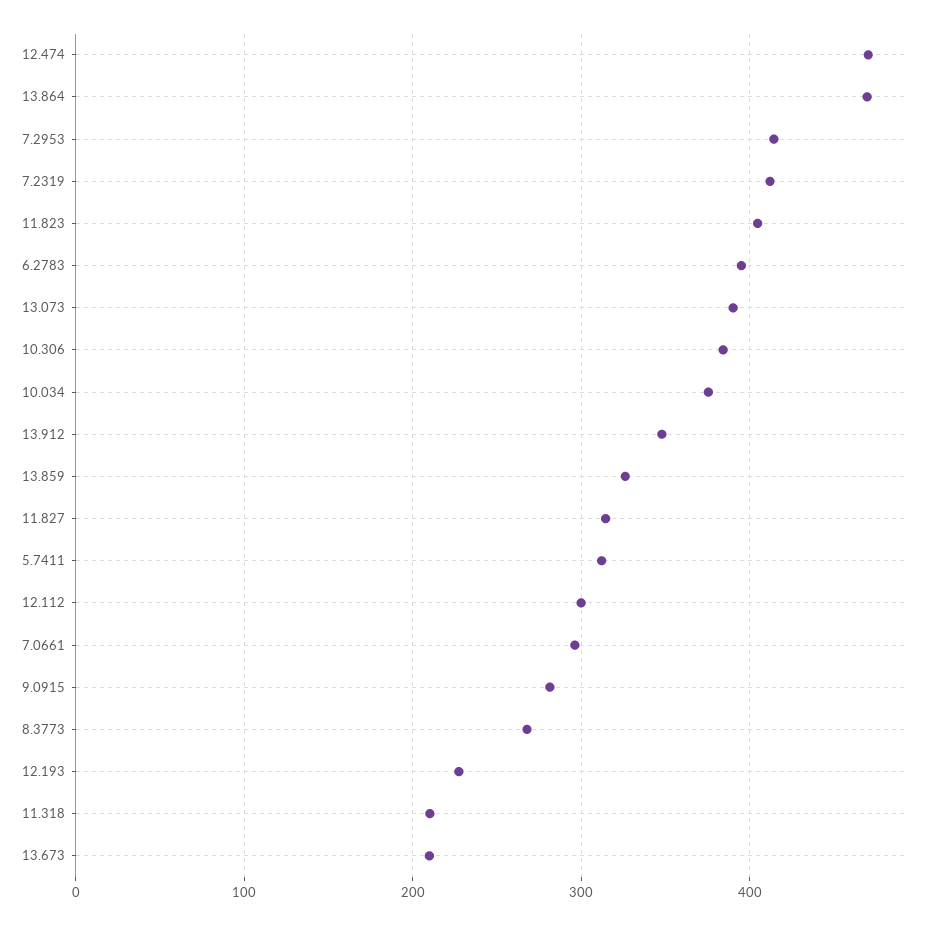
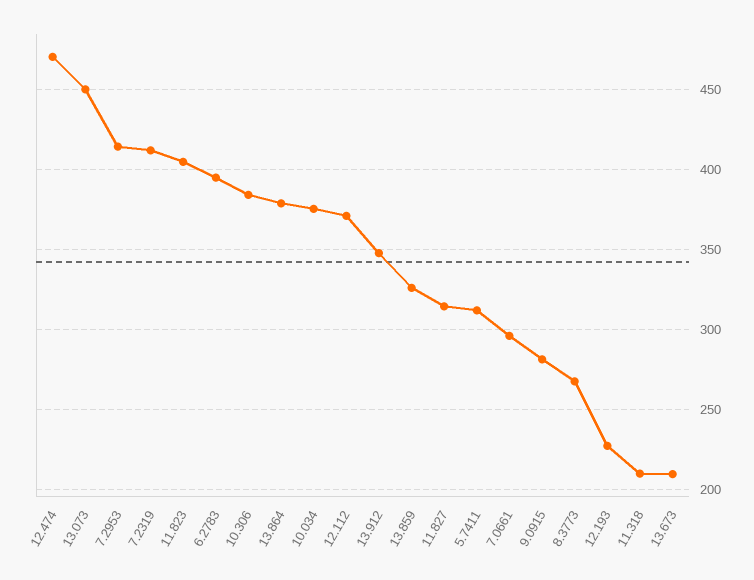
13.864: 470 -> 380
13.073: 390 -> 450
12.112: 300 -> 370

